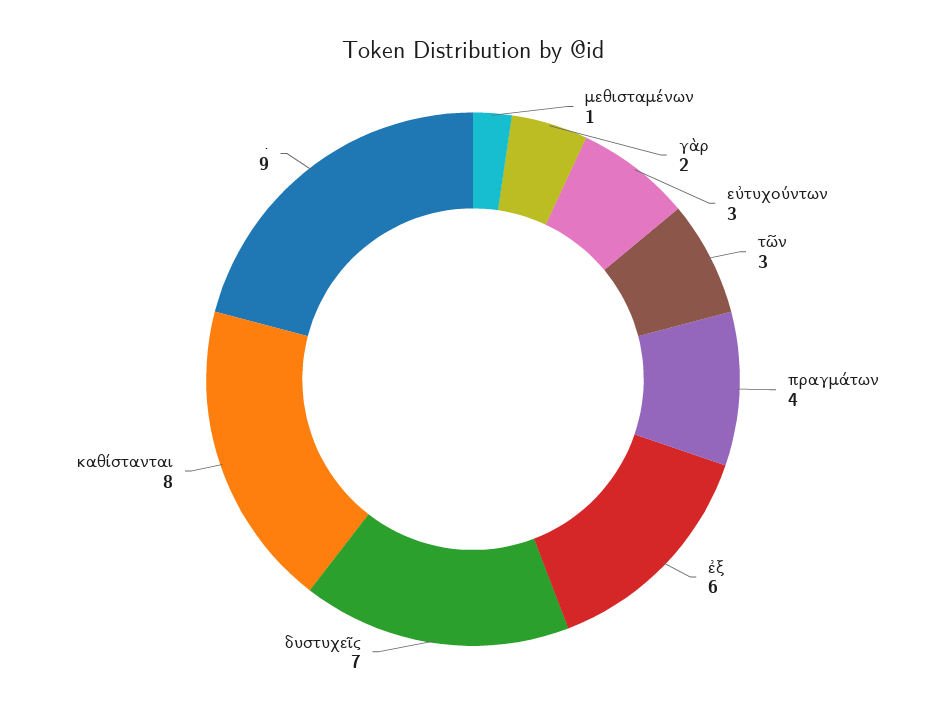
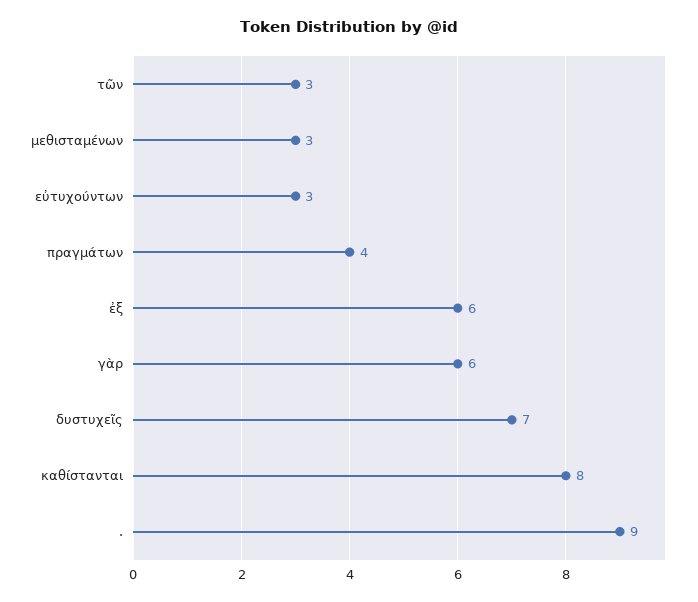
μεθισταμένων: 1 -> 3
γὰρ: 2 -> 6

